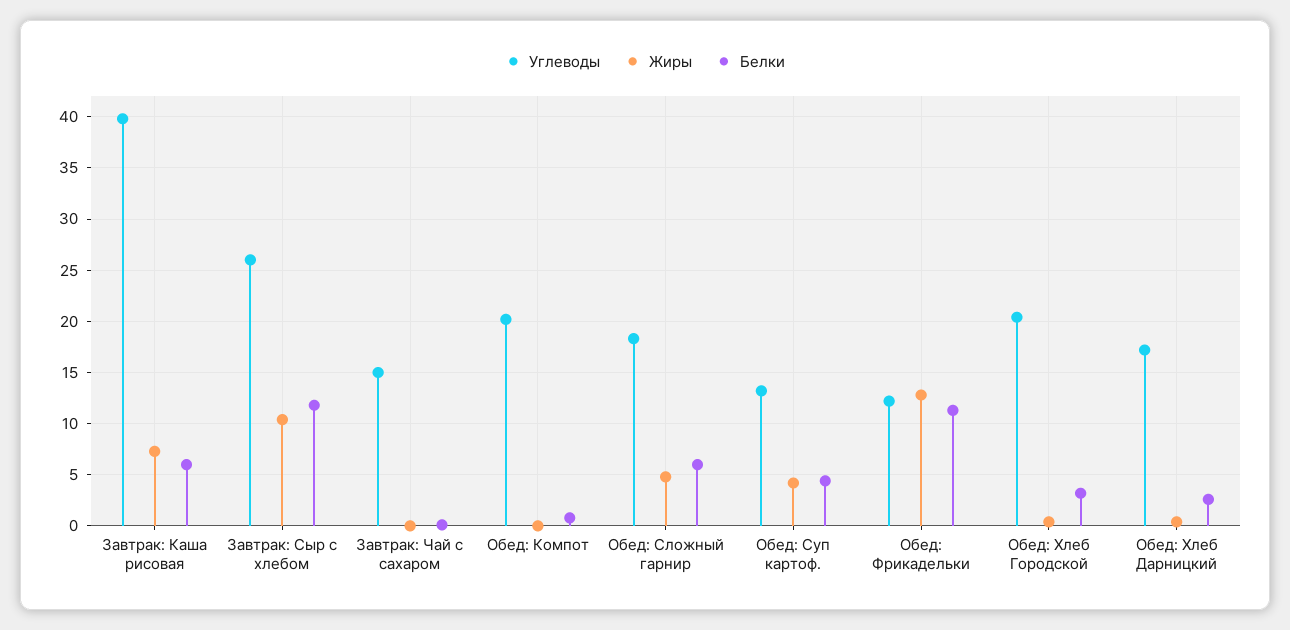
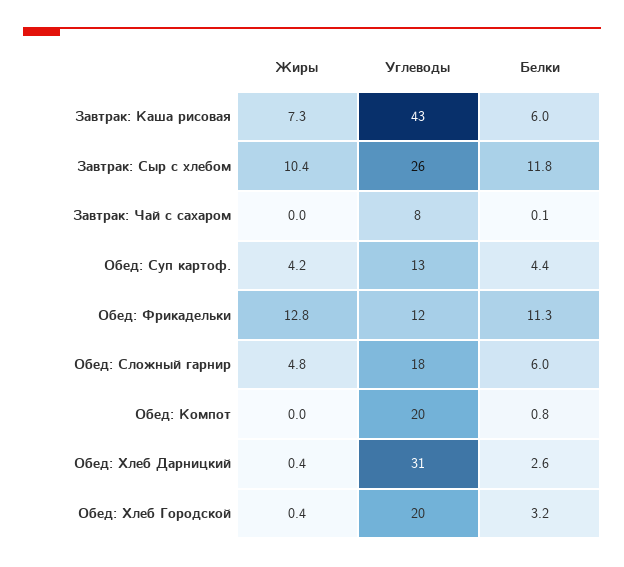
Углеводы, Завтрак: Каша рисовая: 40 -> 43
Углеводы, Завтрак: Чай с сахаром: 15 -> 8
Углеводы, Обед: Хлеб Дарницкий: 17 -> 31

